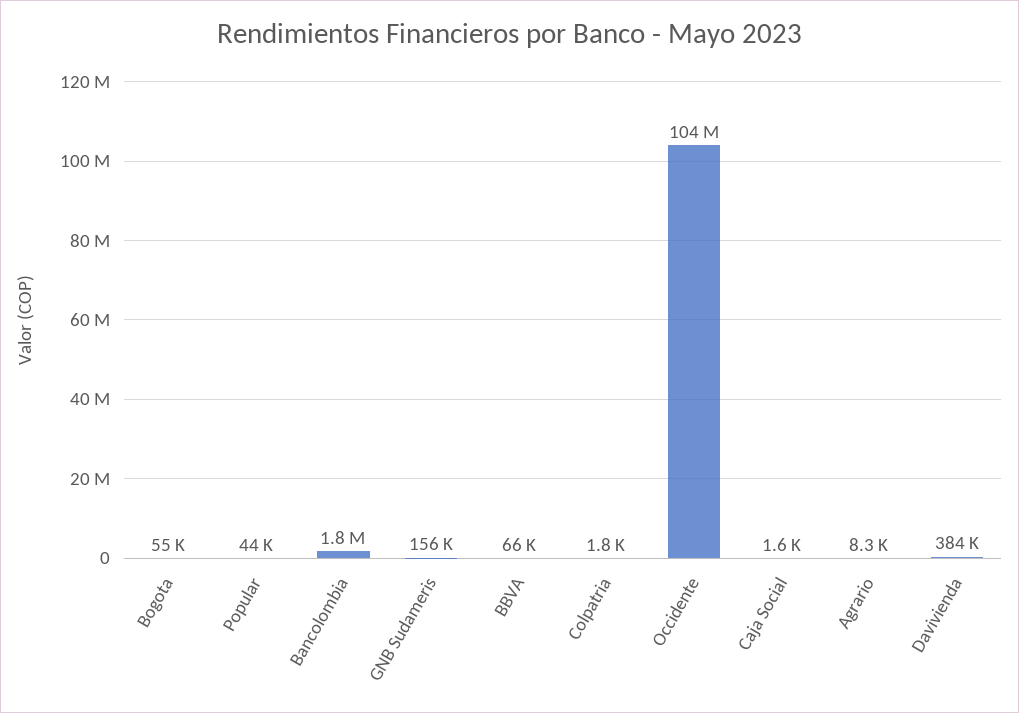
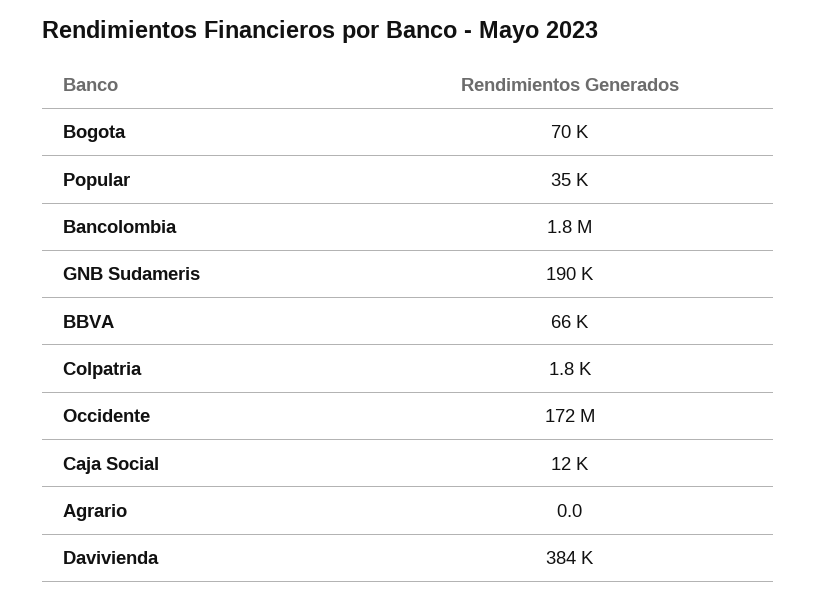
Bogota: 55000 -> 70000
Popular: 44000 -> 35000
GNB Sudameris: 156000 -> 190000
Occidente: 104000000 -> 172000000
Caja Social: 1600 -> 12000
Agrario: 8300 -> 0

